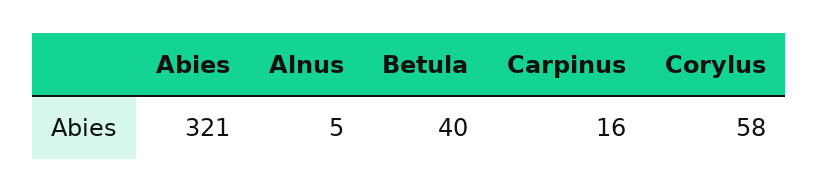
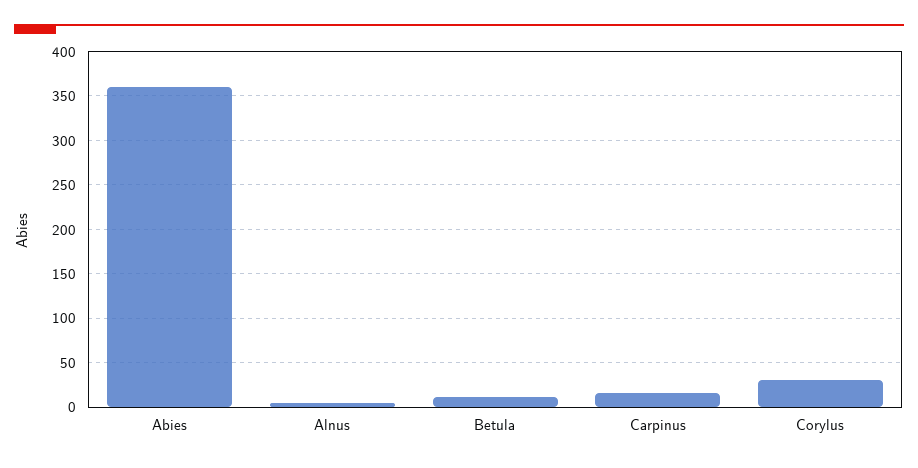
Abies: 321 -> 360
Betula: 40 -> 10
Corylus: 58 -> 30

